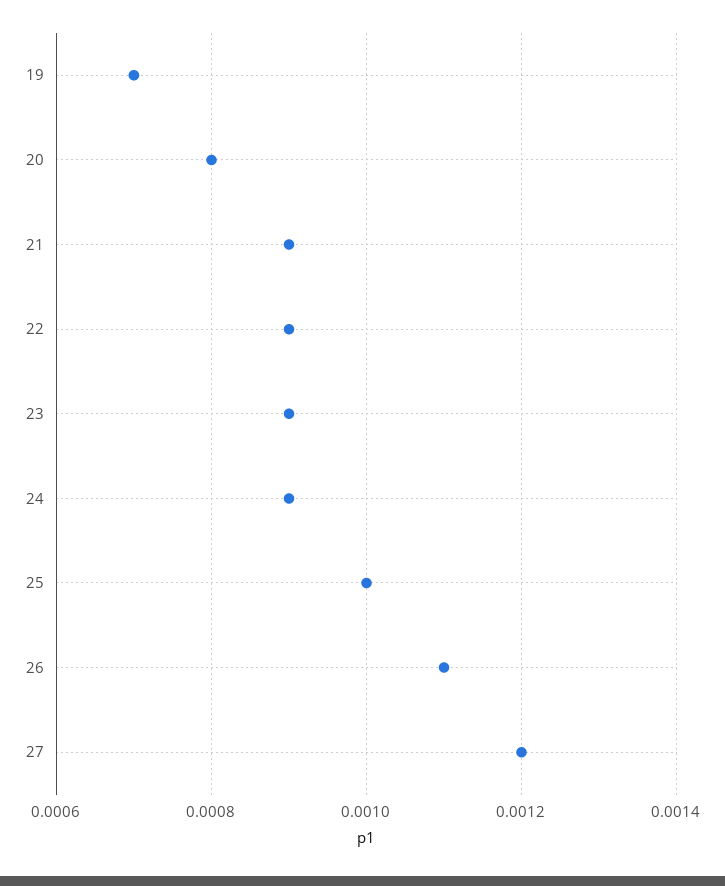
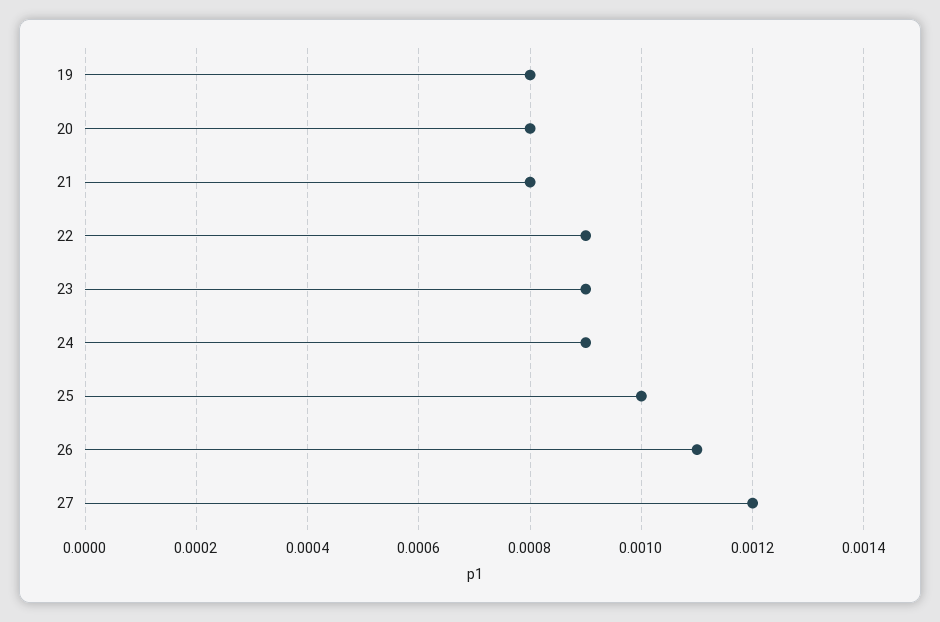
19: 0.0007 -> 0.0008
21: 0.0009 -> 0.0008

